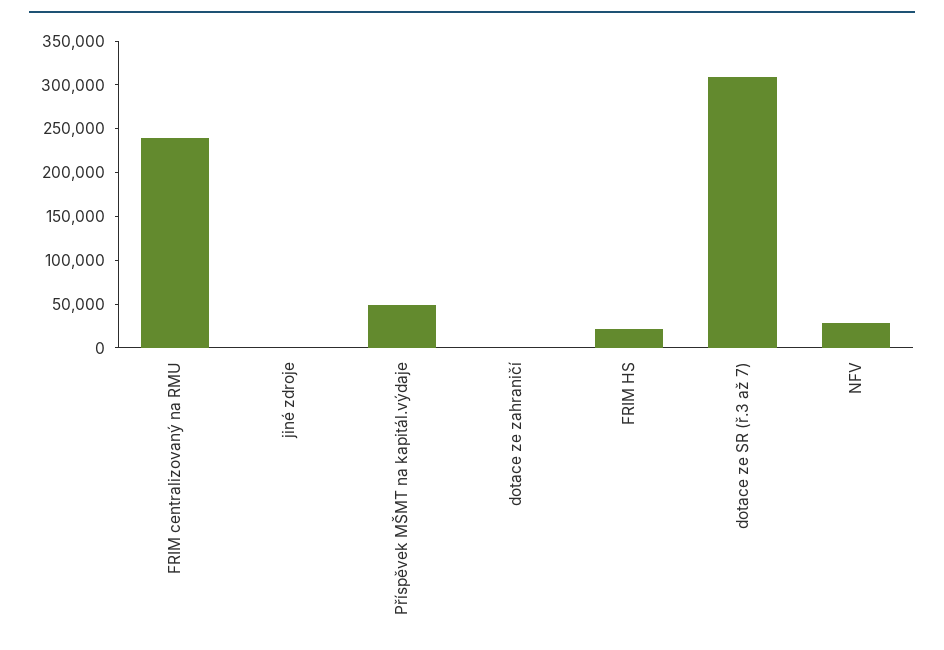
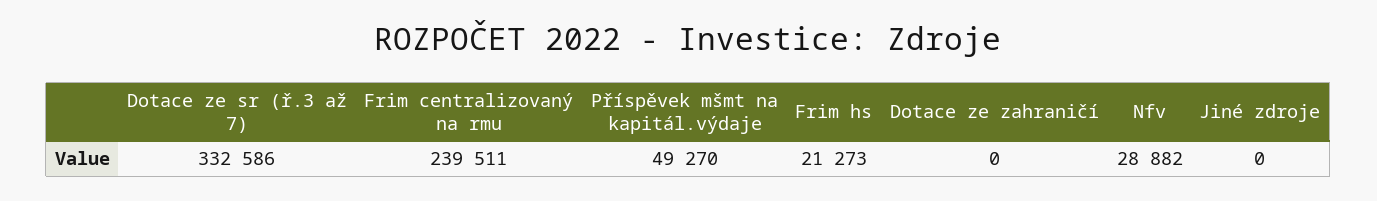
dotace ze SR (ř.3 až 7): 310000 -> 332586

